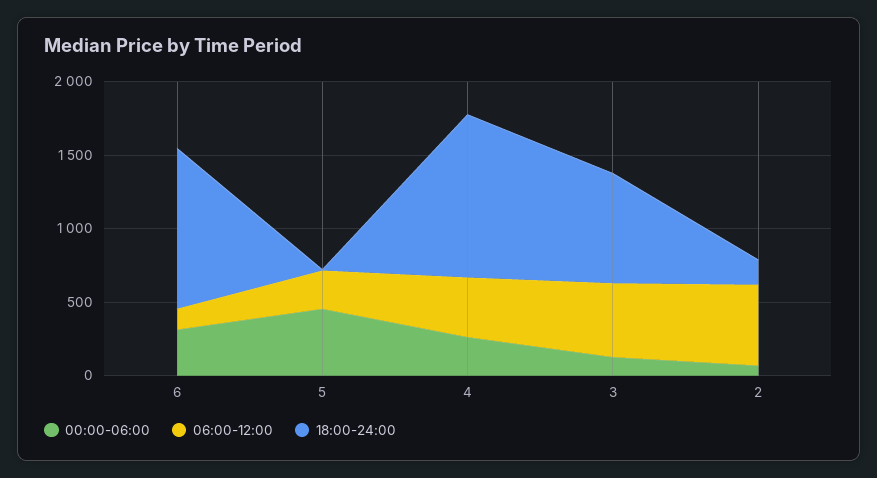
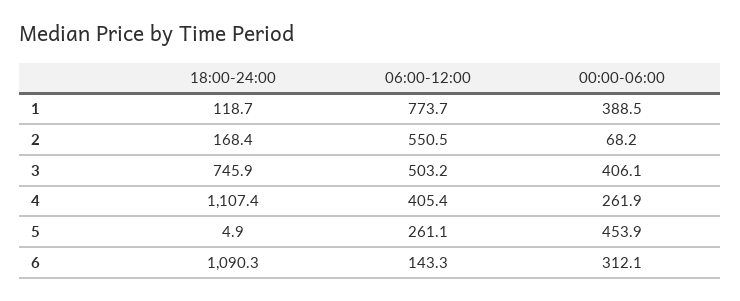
00:00-06:00, 3: 100 -> 406.1
18:00-24:00, 1: none -> 118.7
06:00-12:00, 1: none -> 773.7
00:00-06:00, 1: none -> 388.5

